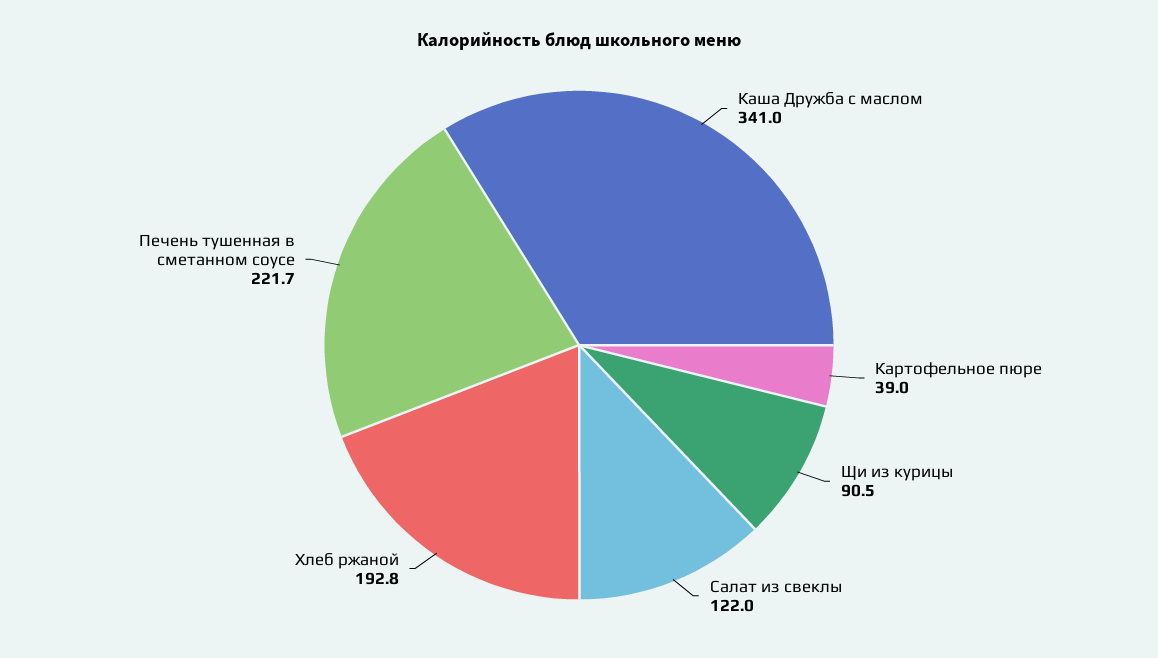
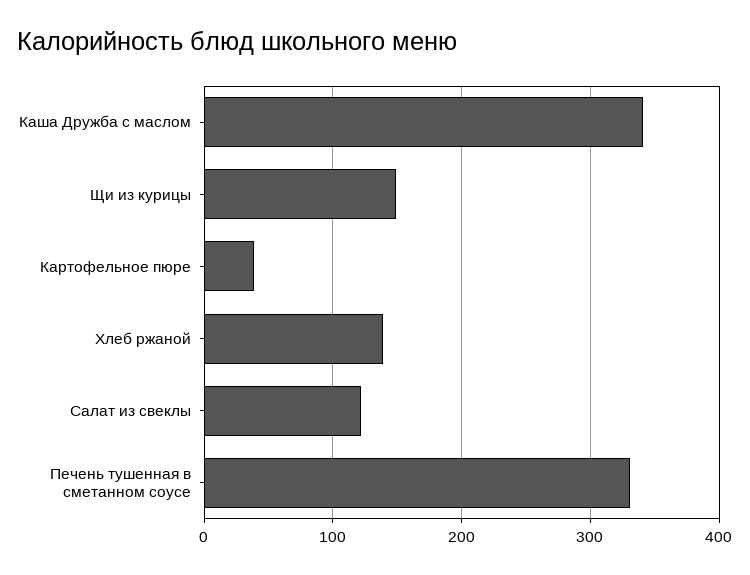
Щи из курицы: 90.5 -> 150
Хлеб ржаной: 192.8 -> 140
Печень тушенная в сметанном соусе: 221.7 -> 330

